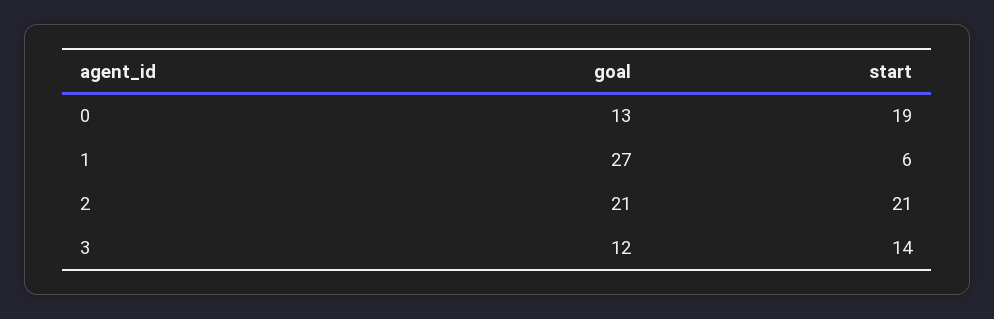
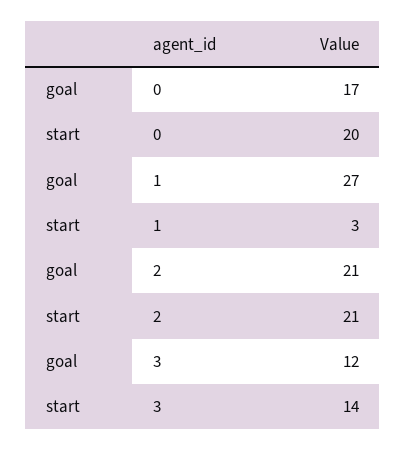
goal, 0: 13 -> 17
start, 0: 19 -> 20
start, 1: 6 -> 3

